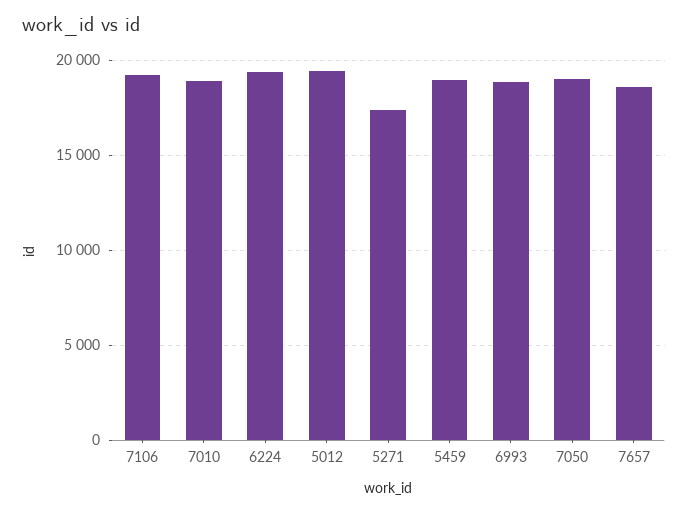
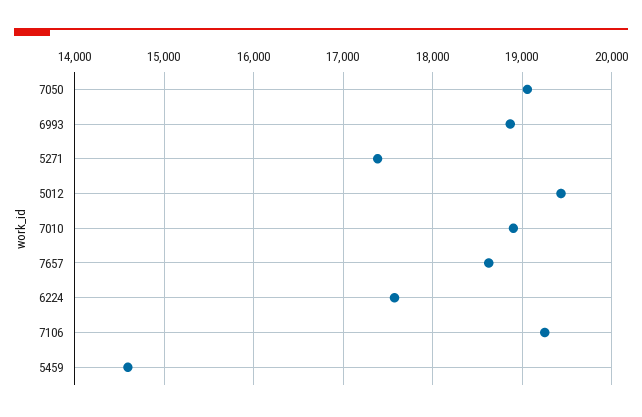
6224: 19500 -> 17600
5459: 19000 -> 14600

